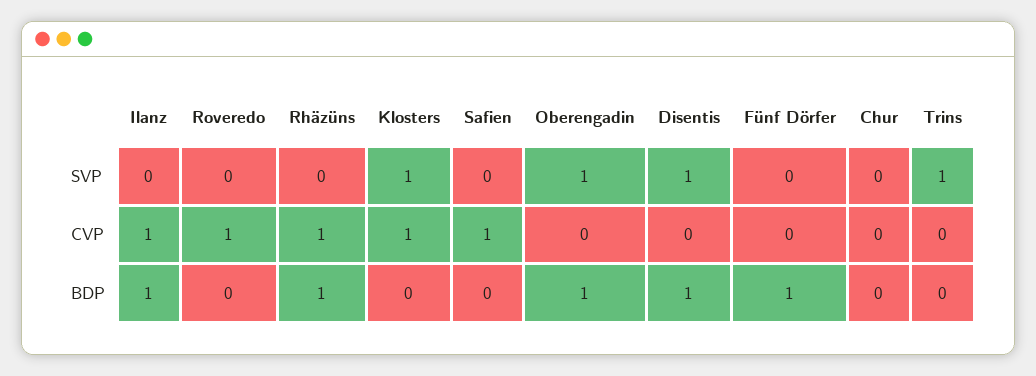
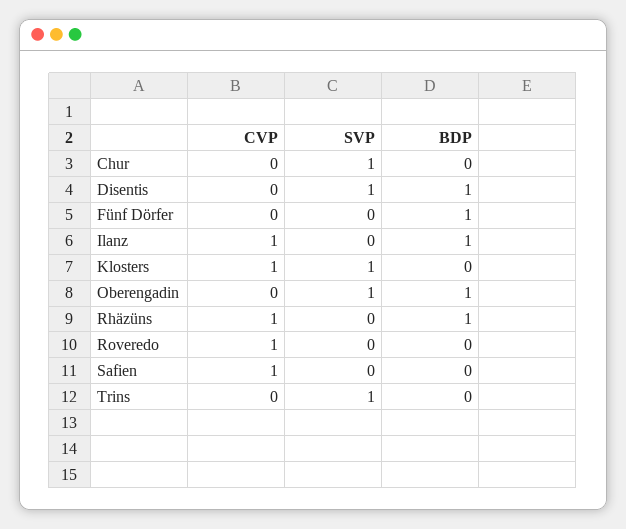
Chur, SVP: 0 -> 1

